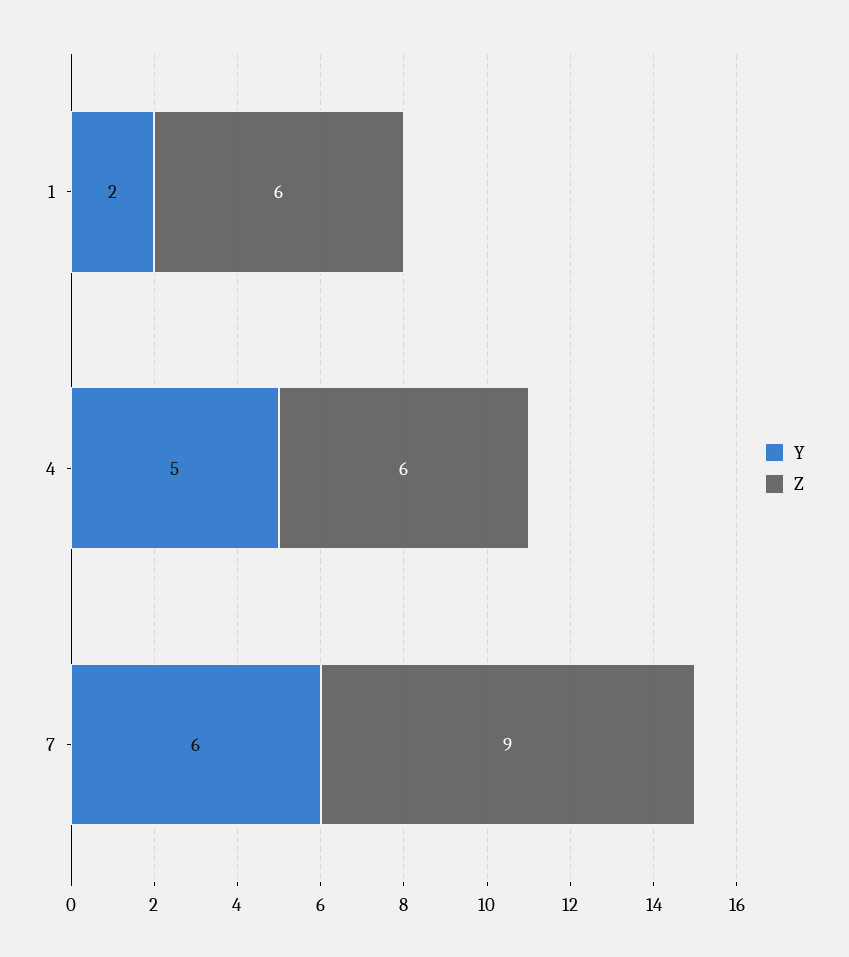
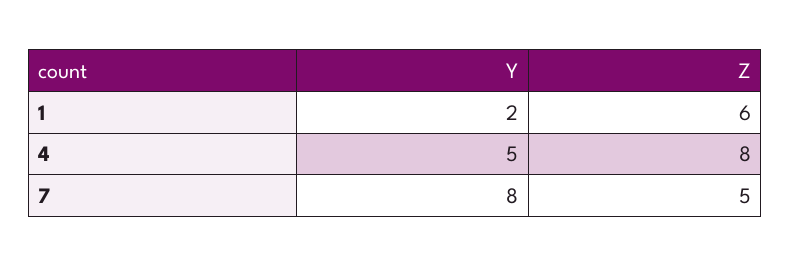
Z, 4: 6 -> 8
Y, 7: 6 -> 8
Z, 7: 9 -> 5

